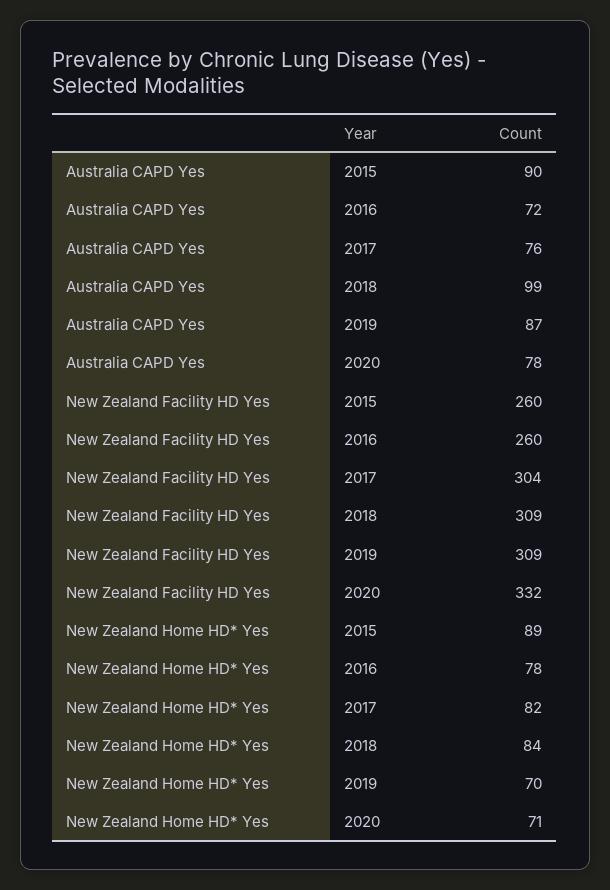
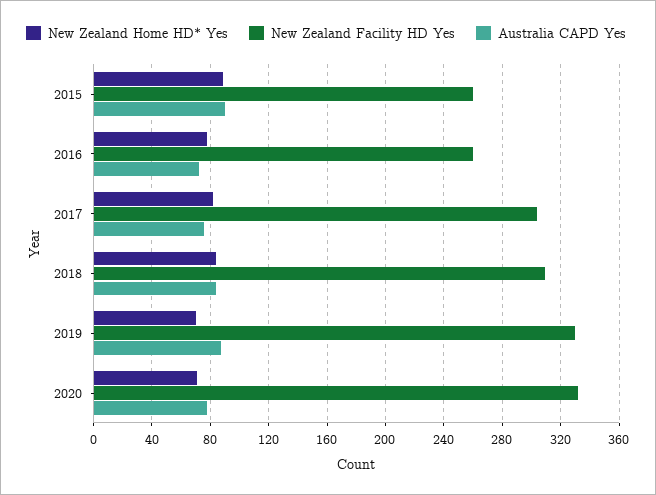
Australia CAPD Yes, 2018: 99 -> 85
New Zealand Facility HD Yes, 2019: 309 -> 330

